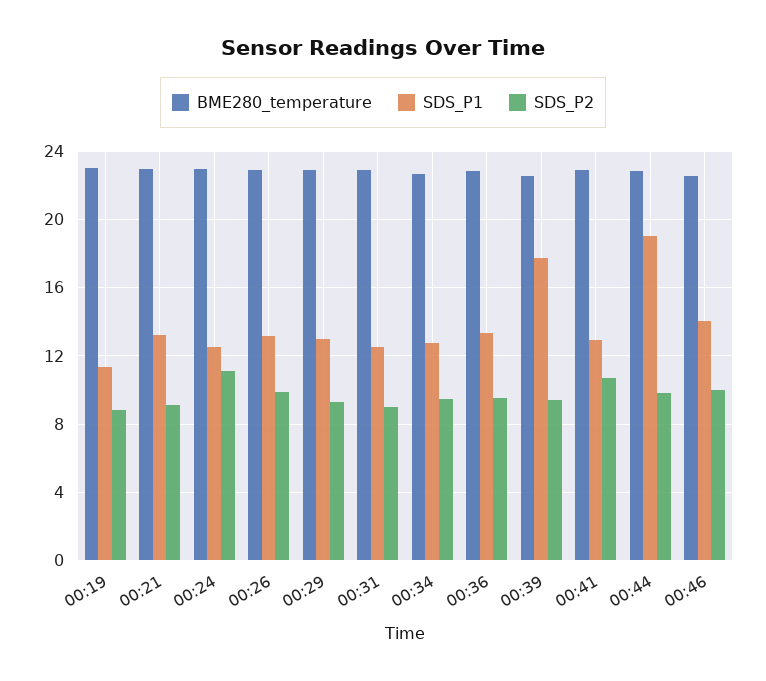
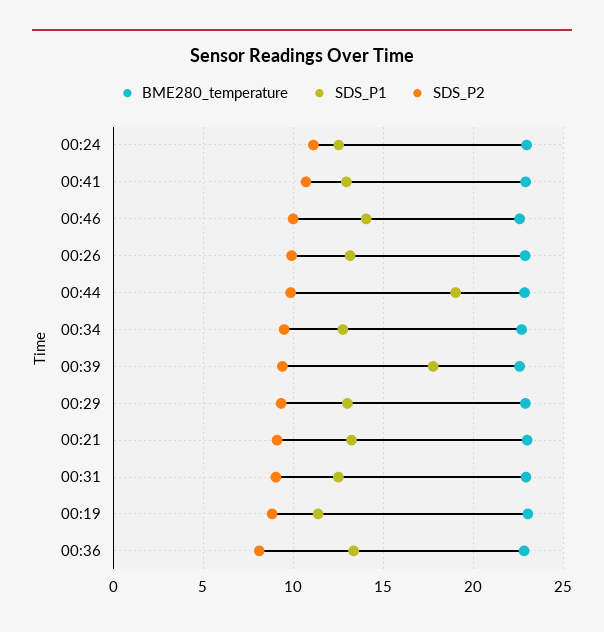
SDS_P2, 00:36: 9.5 -> 8

